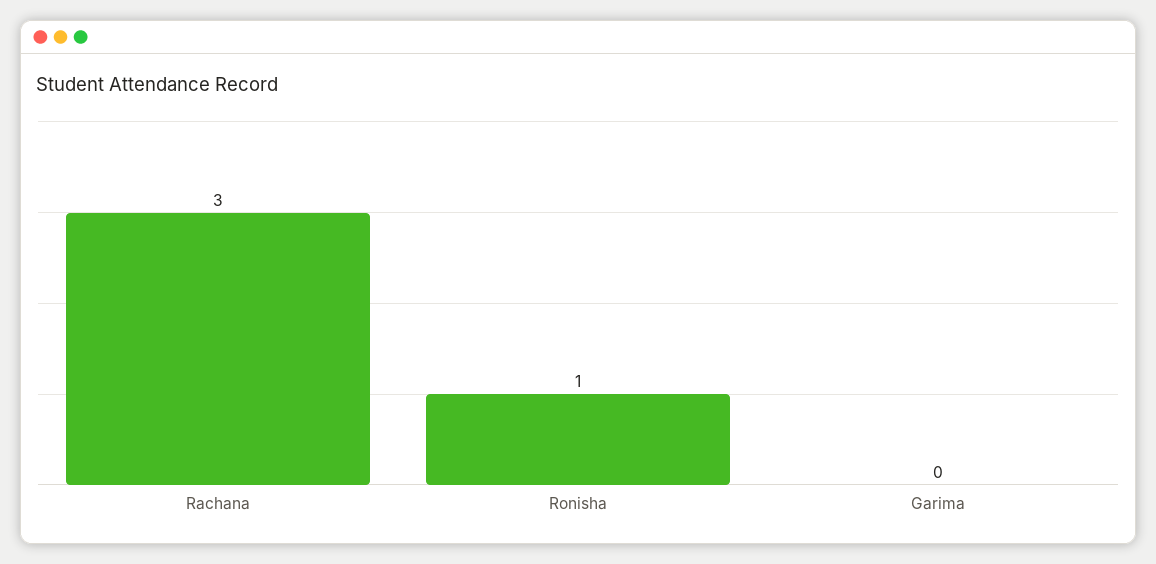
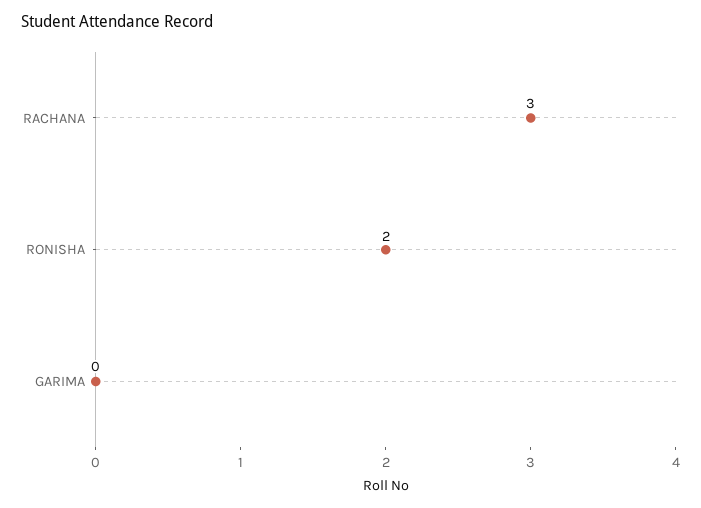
Ronisha: 1 -> 2

